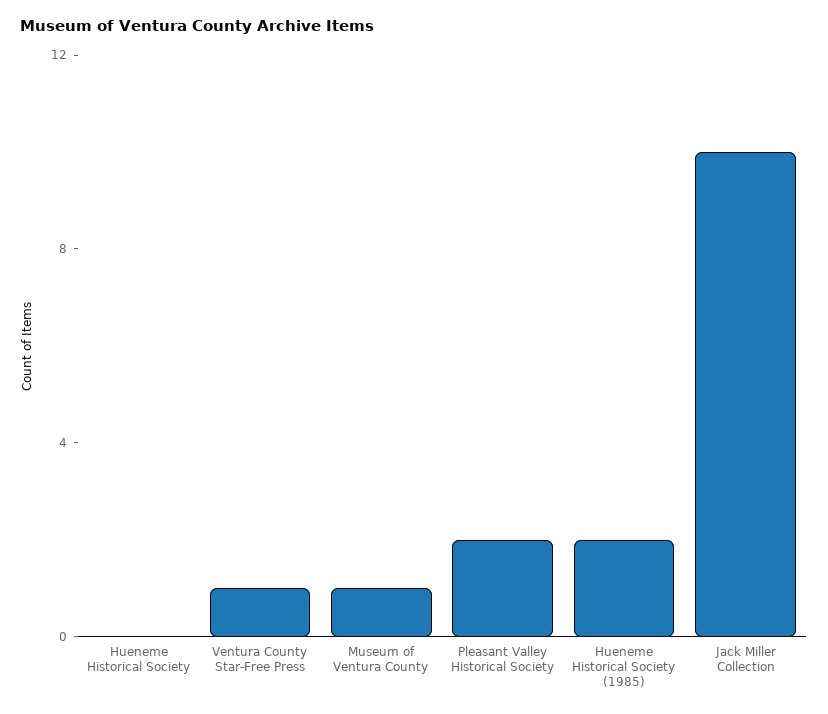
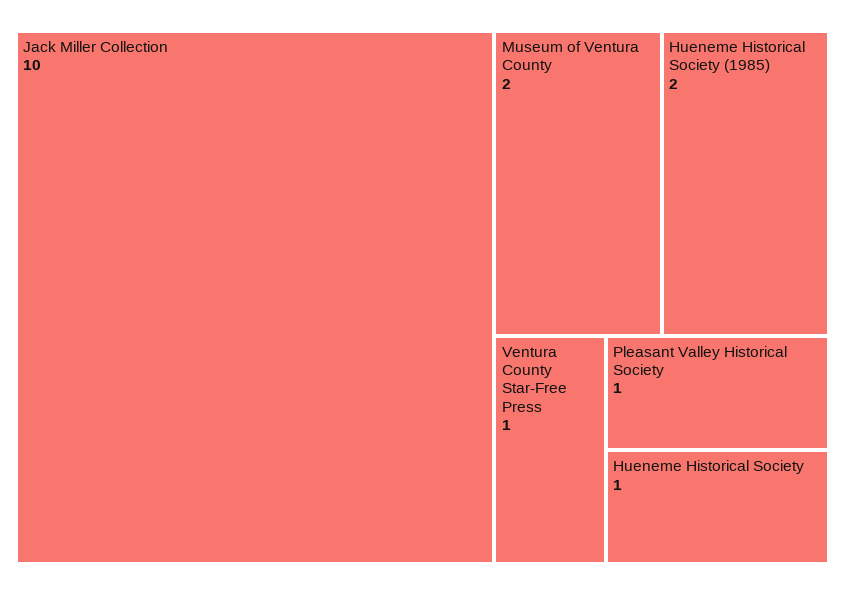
Hueneme Historical Society: 0 -> 1
Museum of Ventura County: 1 -> 2
Pleasant Valley Historical Society: 2 -> 1

